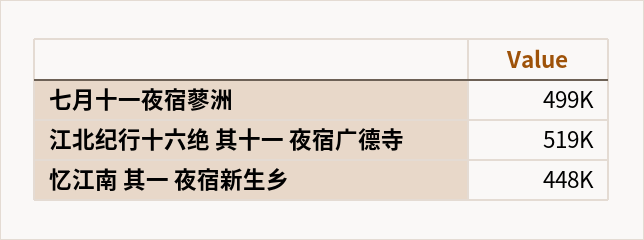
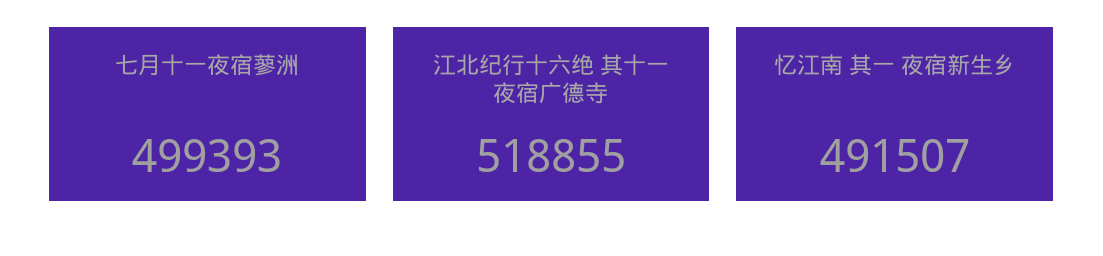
忆江南 其一 夜宿新生乡: 448000 -> 491507

